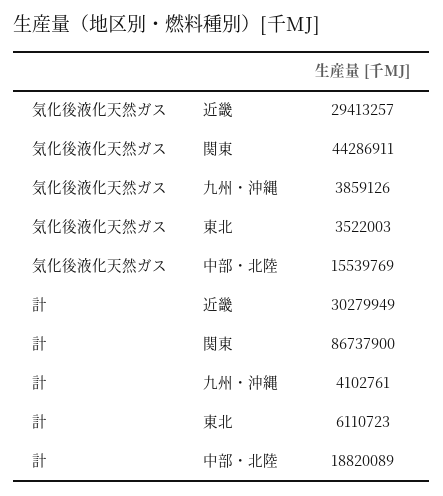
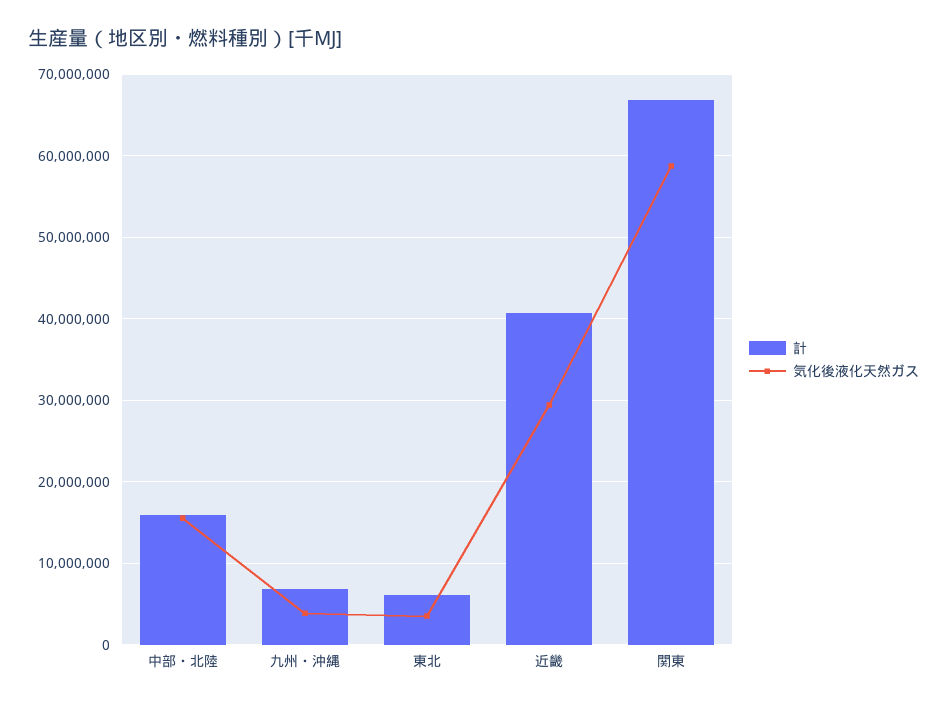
気化後液化天然ガス, 関東: 44286911 -> 59000000
計, 近畿: 30279949 -> 41000000
計, 関東: 86737900 -> 67000000
計, 九州・沖縄: 4102761 -> 7000000
計, 中部・北陸: 18820089 -> 16000000

